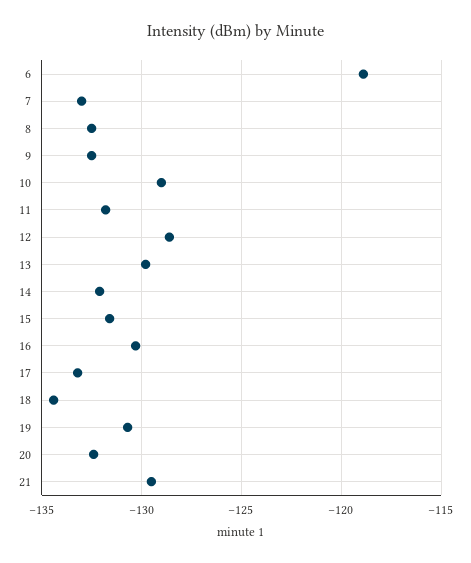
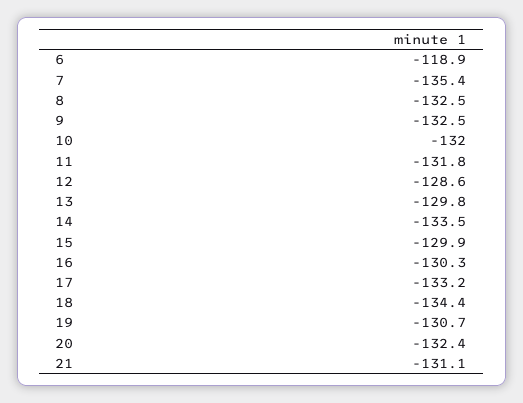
7: -133 -> -135.4
10: -129 -> -132
14: -132 -> -133.5
15: -131.5 -> -129.9
21: -129.5 -> -131.1

